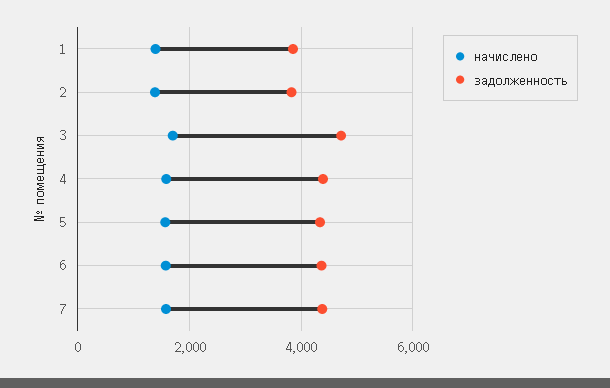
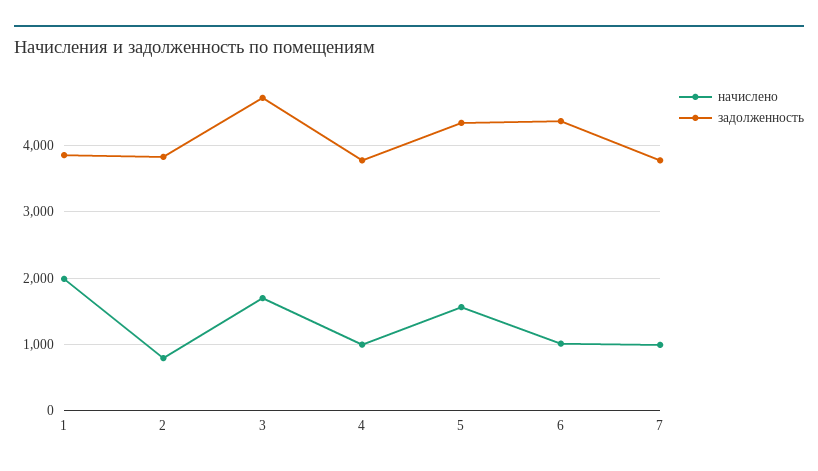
начислено, 1: 1400 -> 2000
начислено, 2: 1400 -> 800
начислено, 4: 1600 -> 1000
задолженность, 4: 4400 -> 3800
начислено, 6: 1600 -> 1000
начислено, 7: 1600 -> 1000
задолженность, 7: 4400 -> 3800

